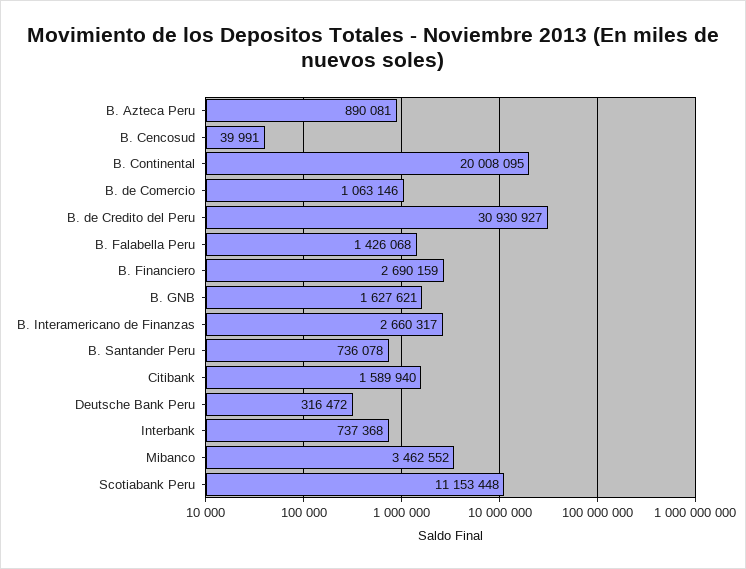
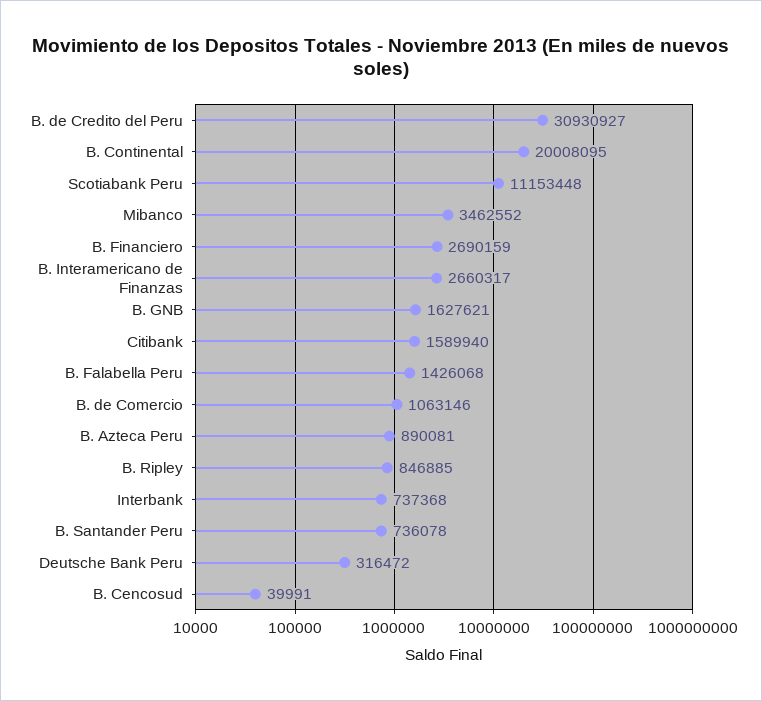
B. Ripley: none -> 846885

